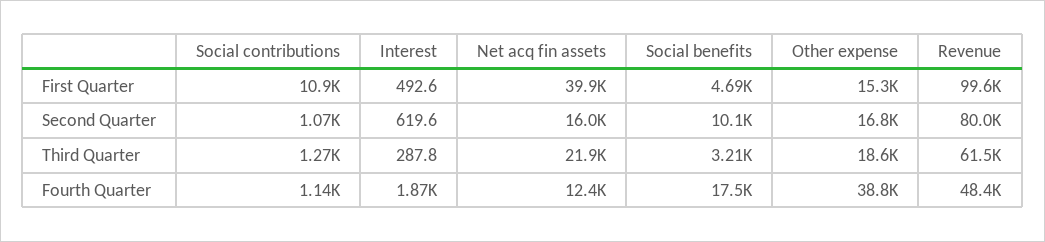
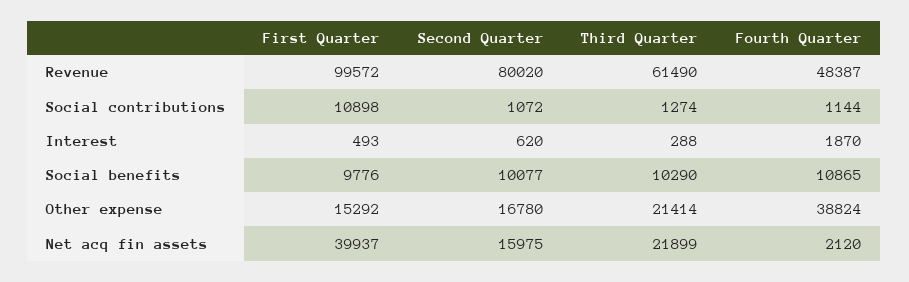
Social benefits, First Quarter: 4690 -> 9776
Social benefits, Third Quarter: 3210 -> 10290
Other expense, Third Quarter: 18600 -> 21414
Net acq fin assets, Fourth Quarter: 12400 -> 2120
Social benefits, Fourth Quarter: 17500 -> 10865

